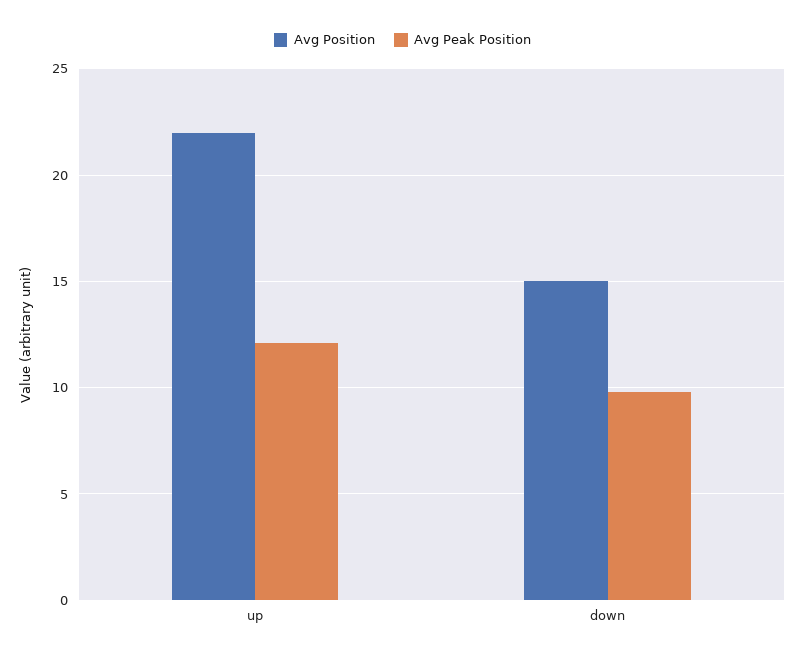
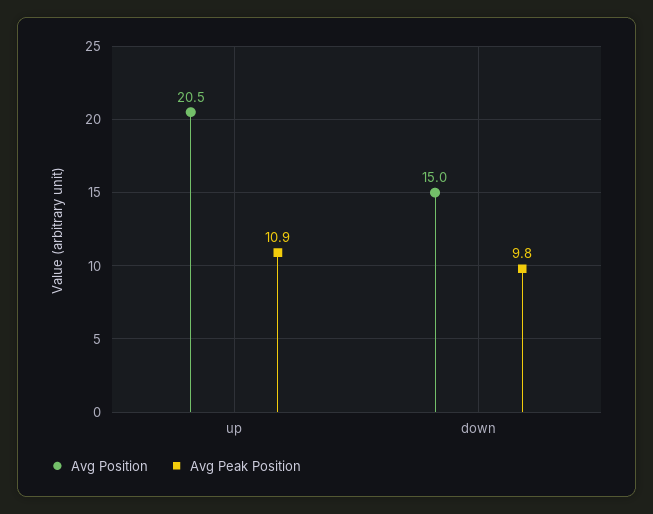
Avg Position, up: 22 -> 20.5
Avg Peak Position, up: 12 -> 10.9

